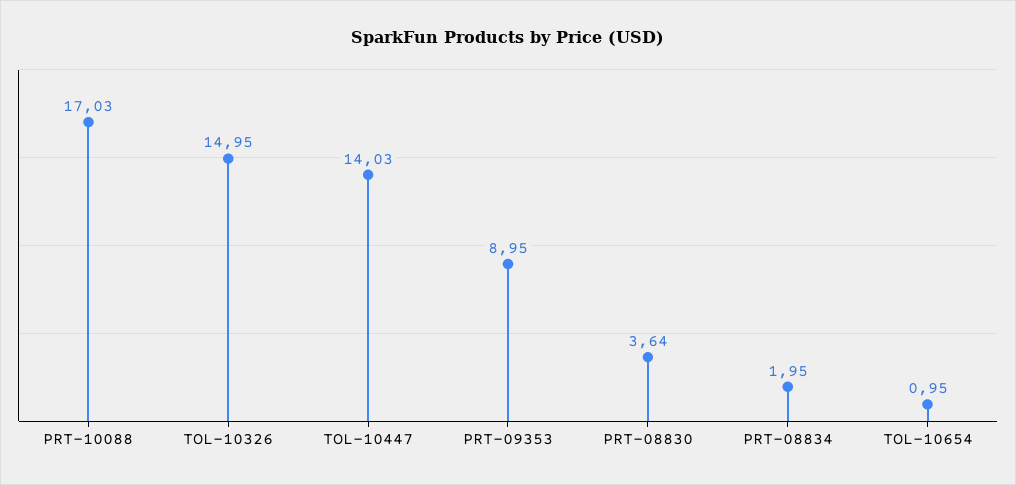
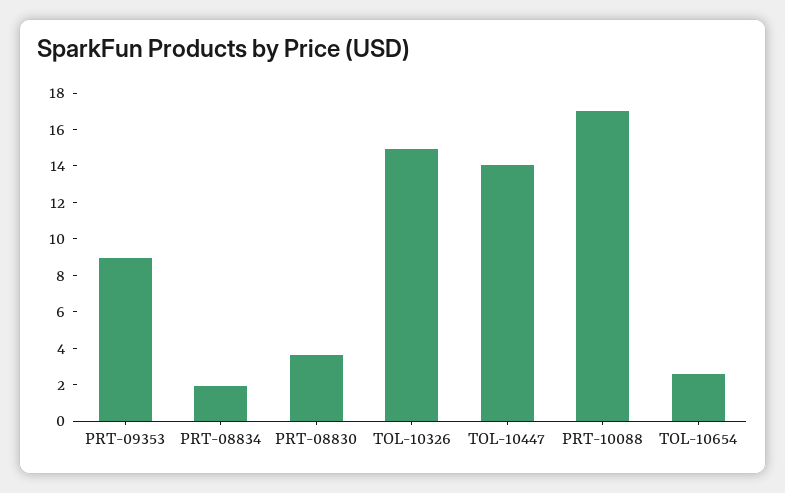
TOL-10654: 0.95 -> 2.5

